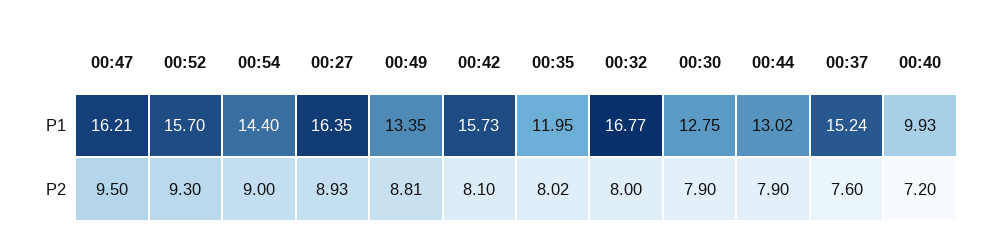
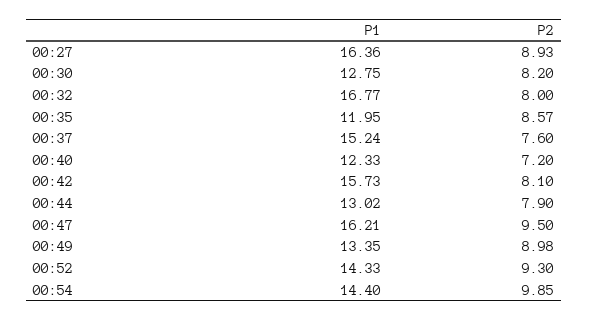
00:52, P1: 15.7 -> 14.33
00:27, P1: 16.35 -> 16.36
00:40, P1: 9.93 -> 12.33
00:54, P2: 9 -> 9.85
00:49, P2: 8.81 -> 8.98
00:35, P2: 8.02 -> 8.57
00:30, P2: 7.9 -> 8.2

